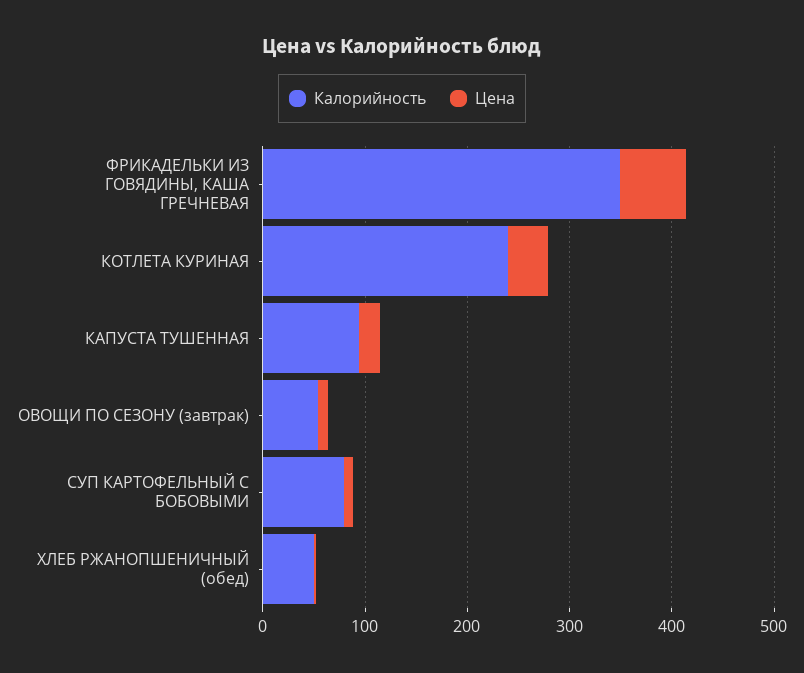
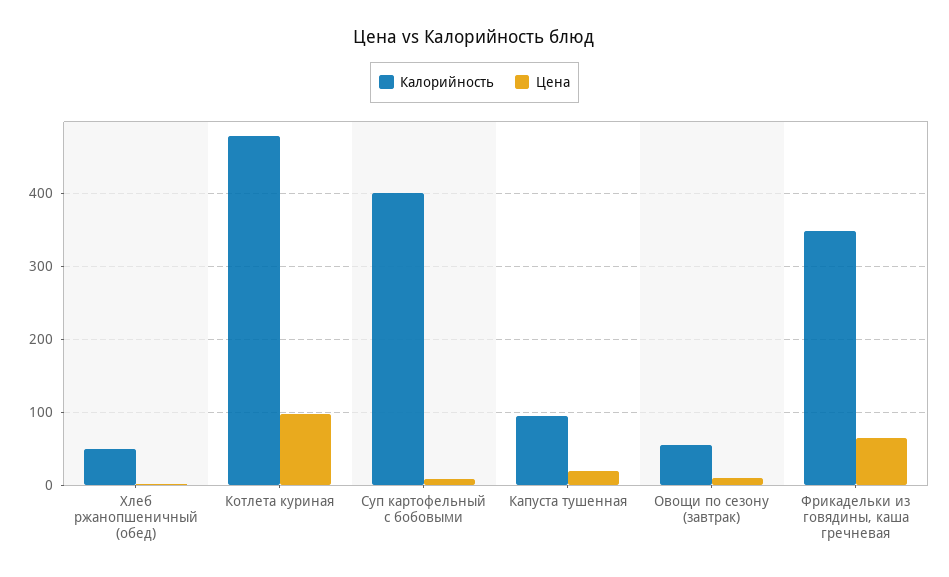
Калорийность, КОТЛЕТА КУРИНАЯ: 240 -> 480
Цена, КОТЛЕТА КУРИНАЯ: 40 -> 100
Калорийность, СУП КАРТОФЕЛЬНЫЙ С БОБОВЫМИ: 80 -> 400

